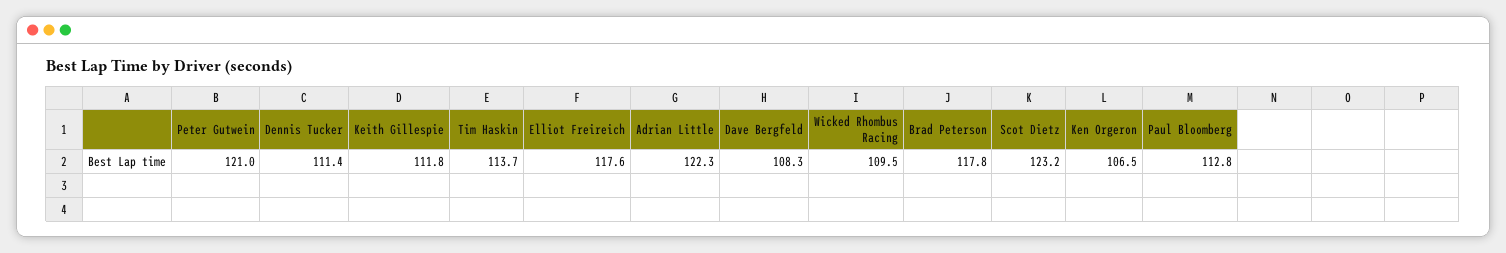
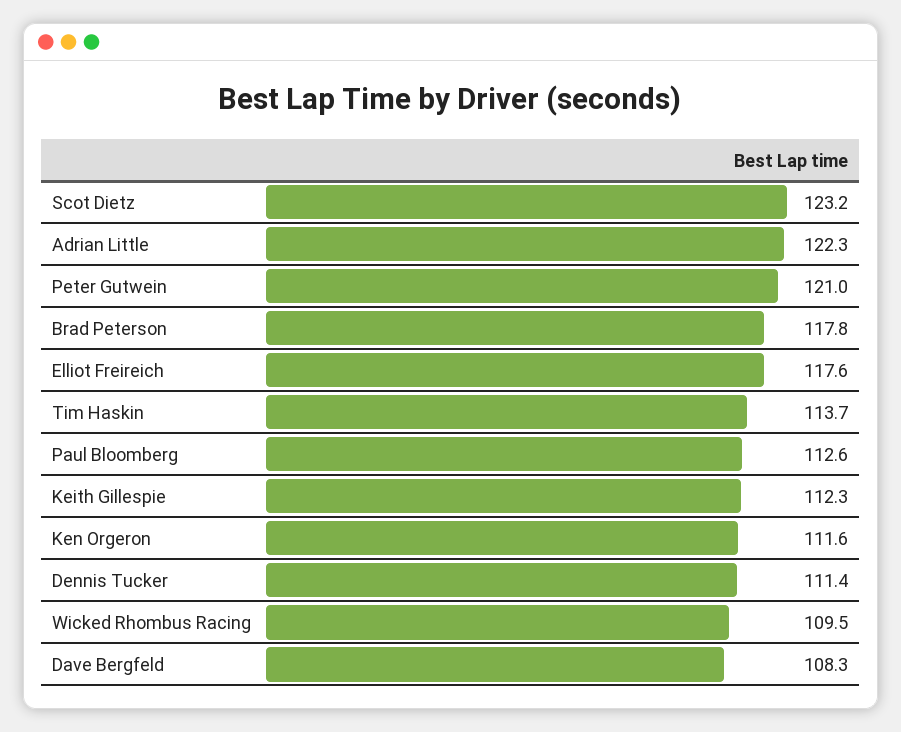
Keith Gillespie: 111.8 -> 112.3
Ken Orgeron: 106.5 -> 111.6
Paul Bloomberg: 112.8 -> 112.6

